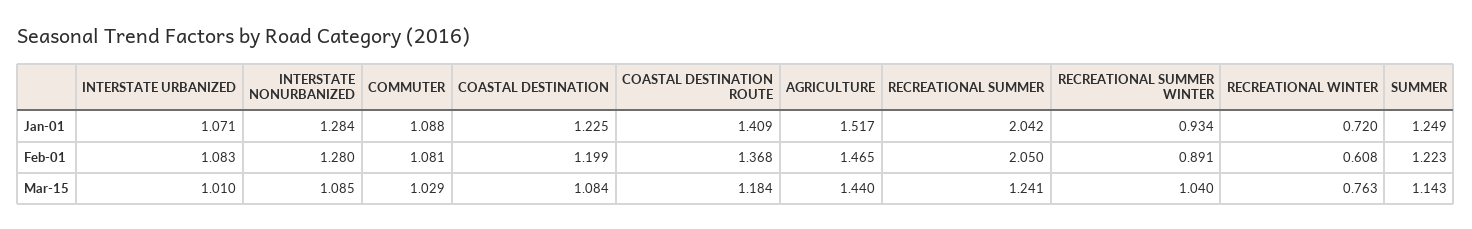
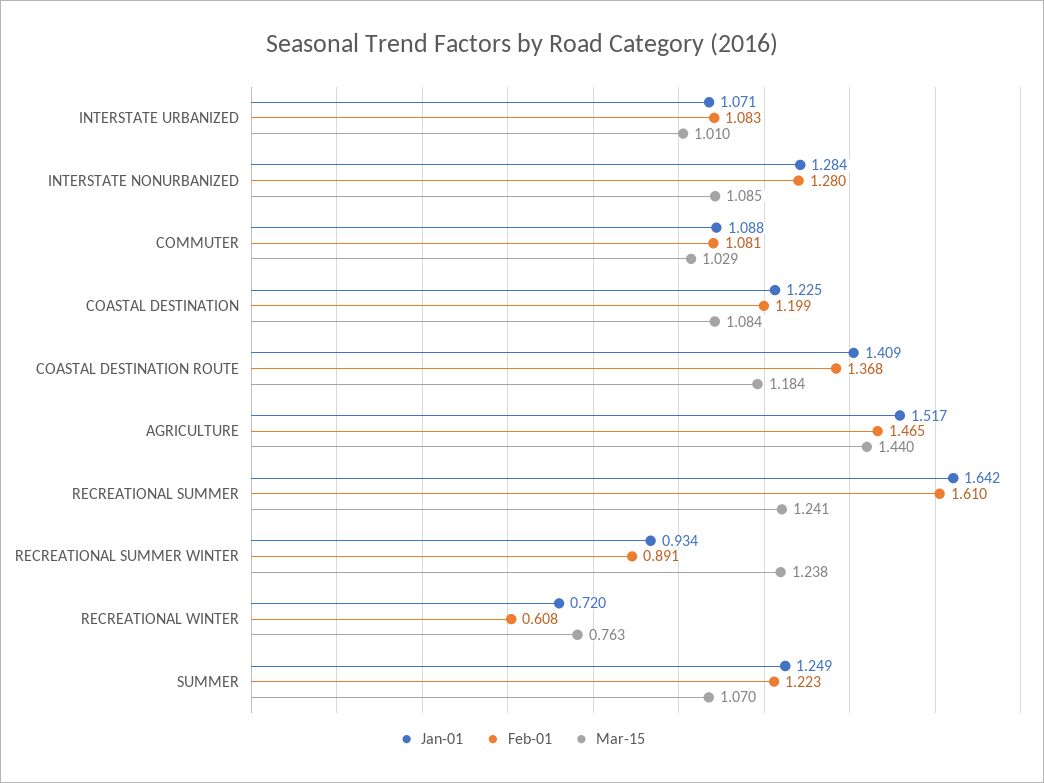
Jan-01, RECREATIONAL SUMMER: 2.042 -> 1.642
Feb-01, RECREATIONAL SUMMER: 2.05 -> 1.61
Mar-15, RECREATIONAL SUMMER WINTER: 1.04 -> 1.238
Mar-15, SUMMER: 1.143 -> 1.07

